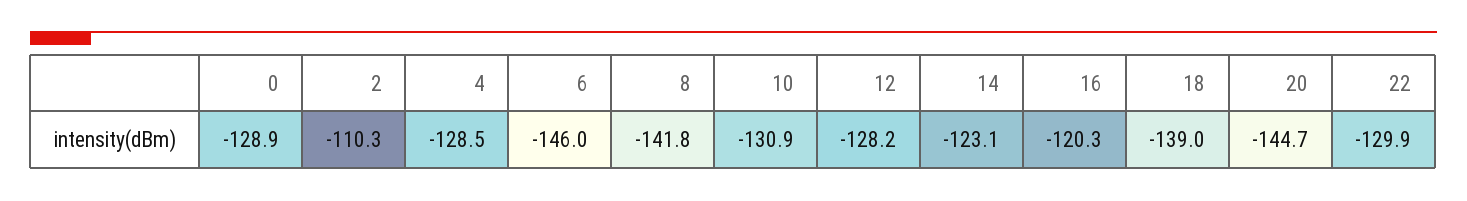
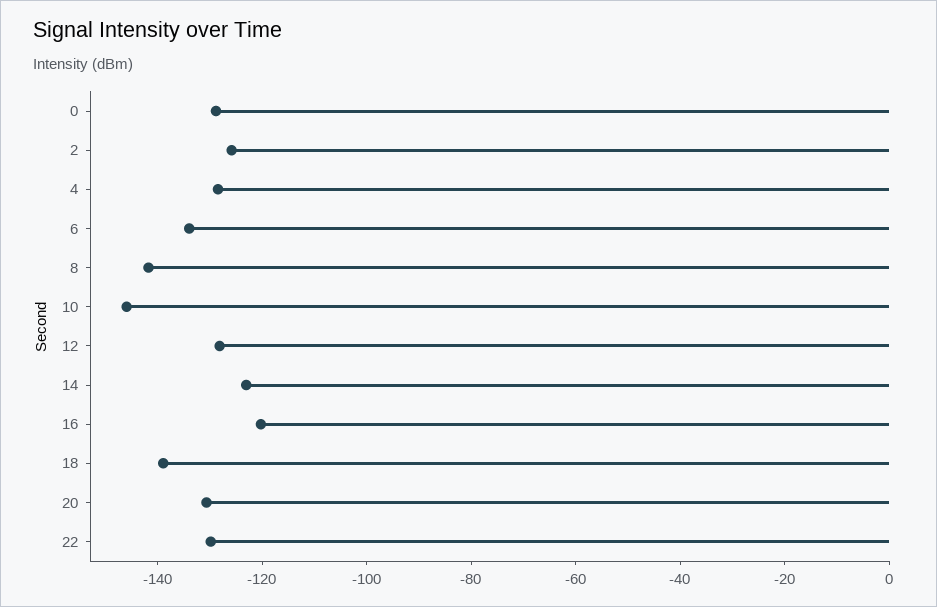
2: -110.3 -> -125
6: -146 -> -135
10: -130.9 -> -145
20: -144.7 -> -130

